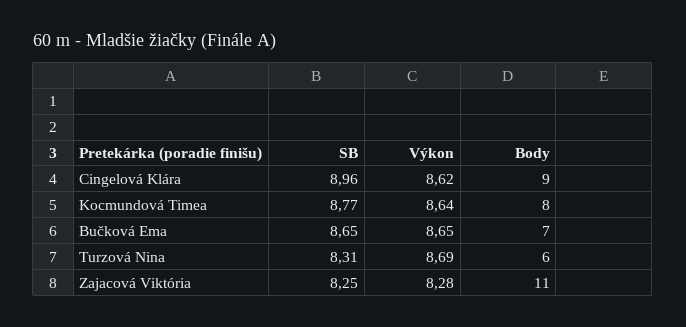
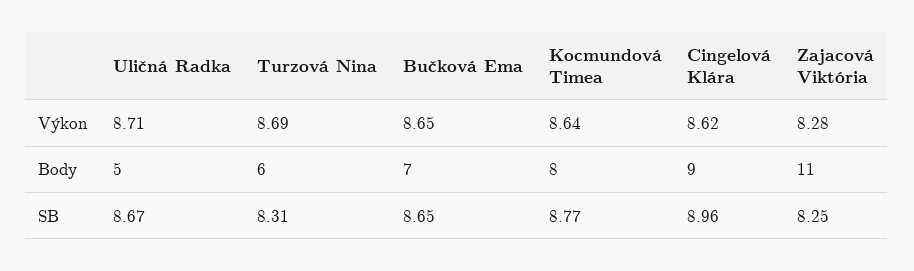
Výkon, Uličná Radka: none -> 8.71
Body, Uličná Radka: none -> 5
SB, Uličná Radka: none -> 8.67

